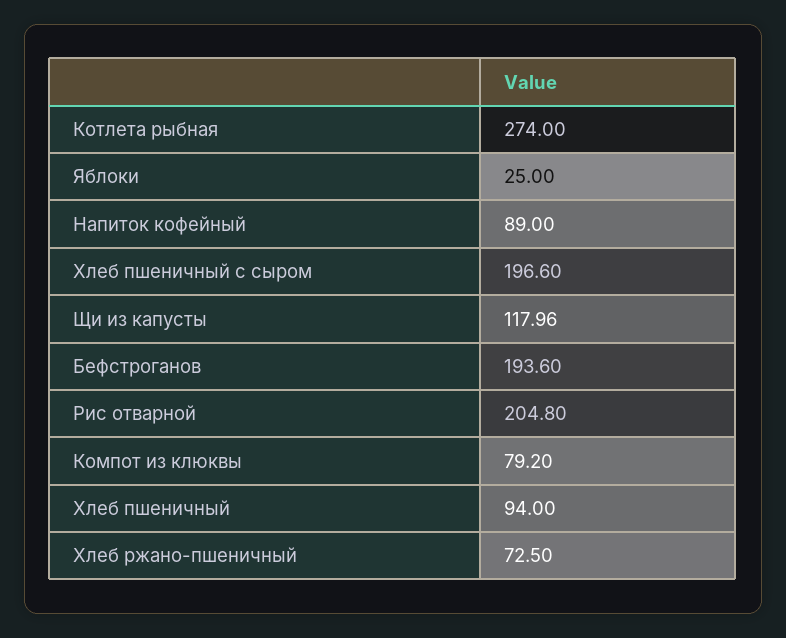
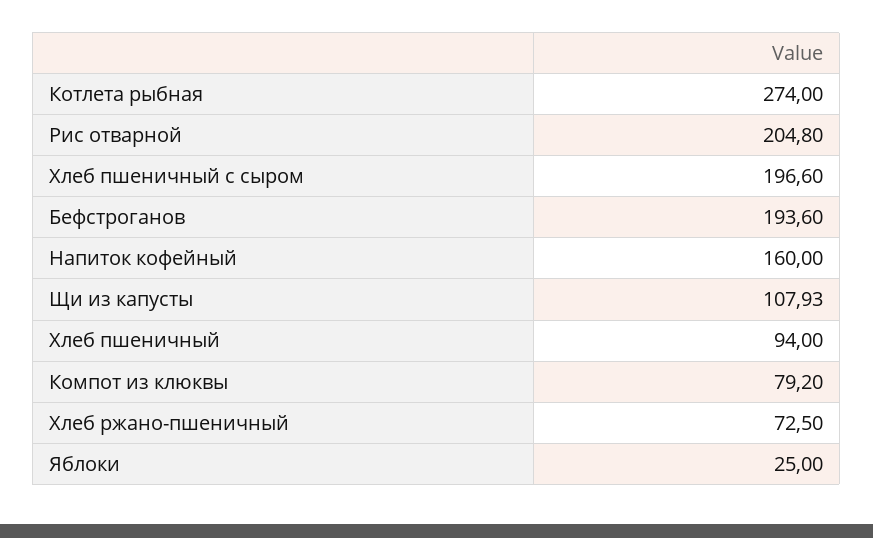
Напиток кофейный: 89 -> 160
Щи из капусты: 117.96 -> 107.93

